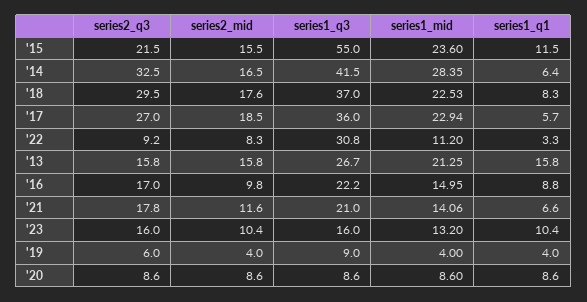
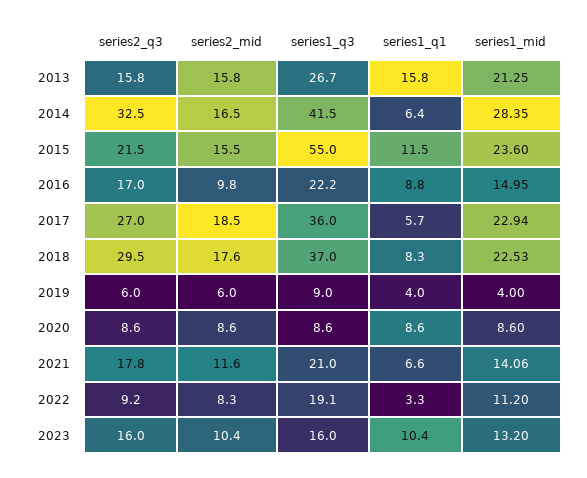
series1_q3, '22: 30.8 -> 19.1
series2_mid, '19: 4 -> 6

